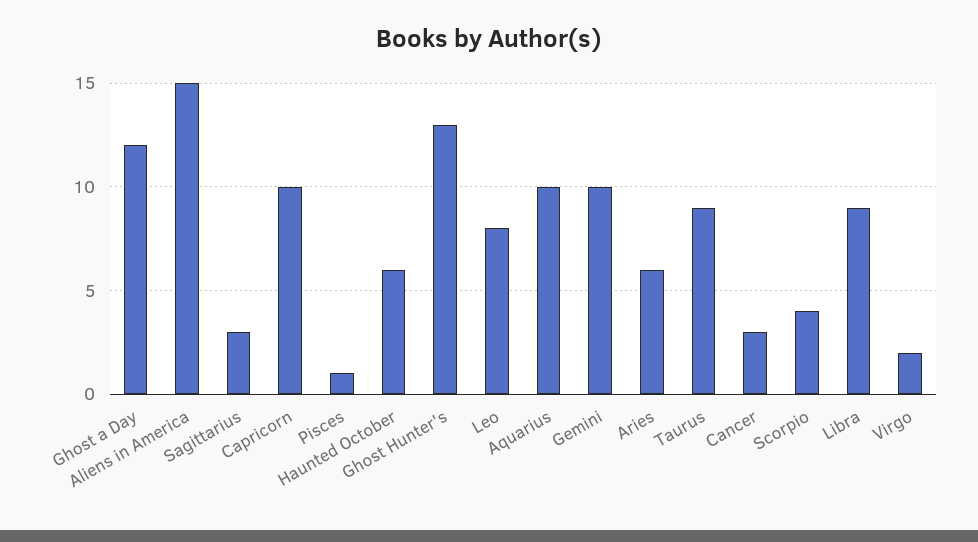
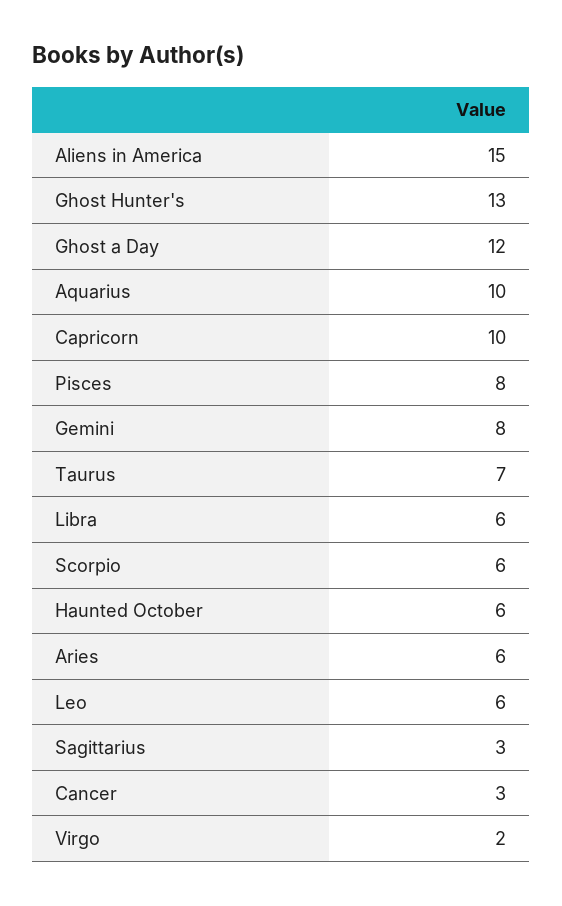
Pisces: 1 -> 8
Leo: 8 -> 6
Gemini: 10 -> 8
Taurus: 9 -> 7
Scorpio: 4 -> 6
Libra: 9 -> 6

